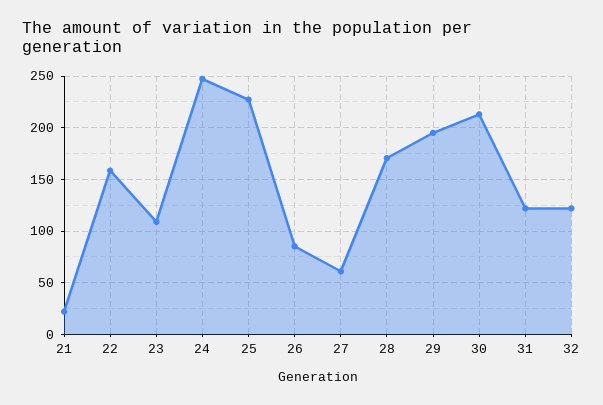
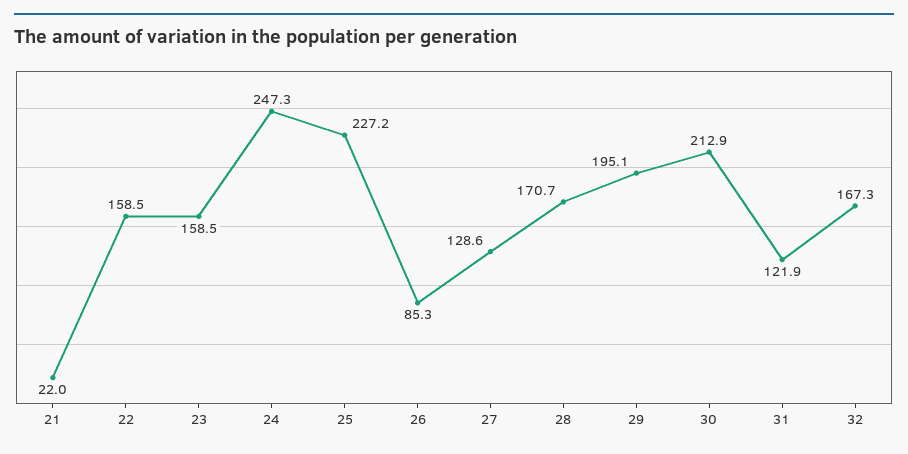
23: 110 -> 158.5
27: 60 -> 128.6
32: 120 -> 167.3

